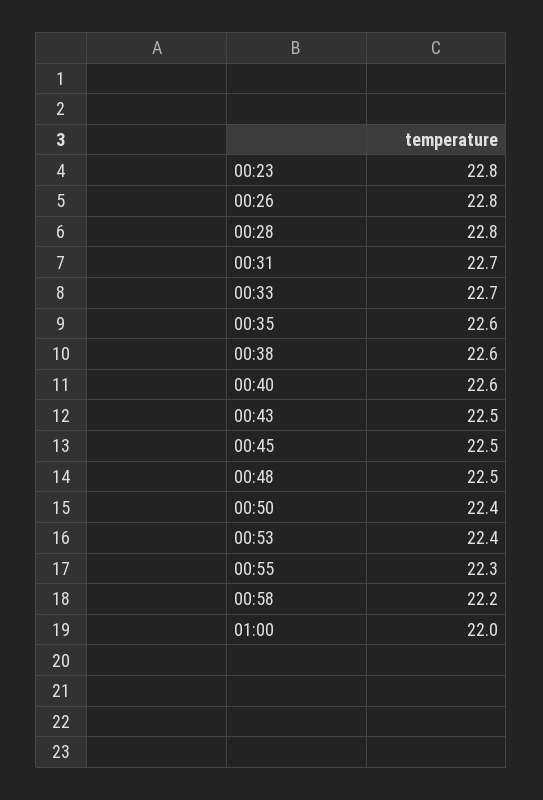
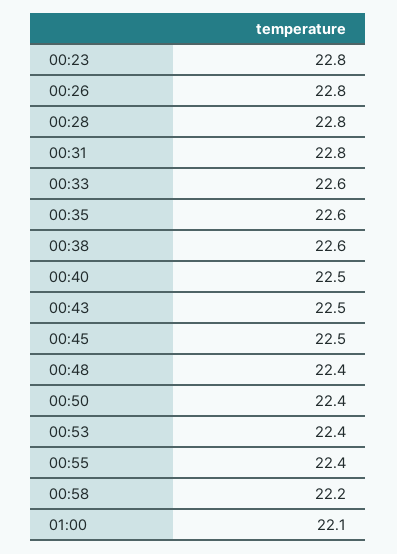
00:31: 22.7 -> 22.8
00:33: 22.7 -> 22.6
00:40: 22.6 -> 22.5
00:48: 22.5 -> 22.4
00:55: 22.3 -> 22.4
01:00: 22 -> 22.1

